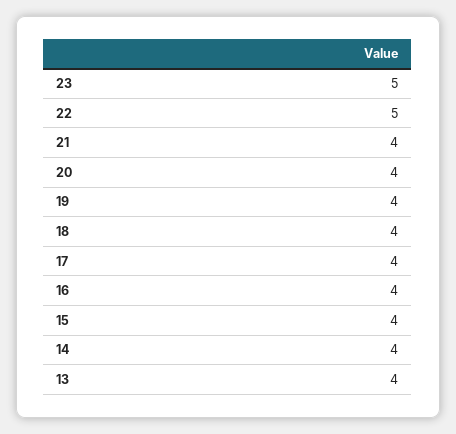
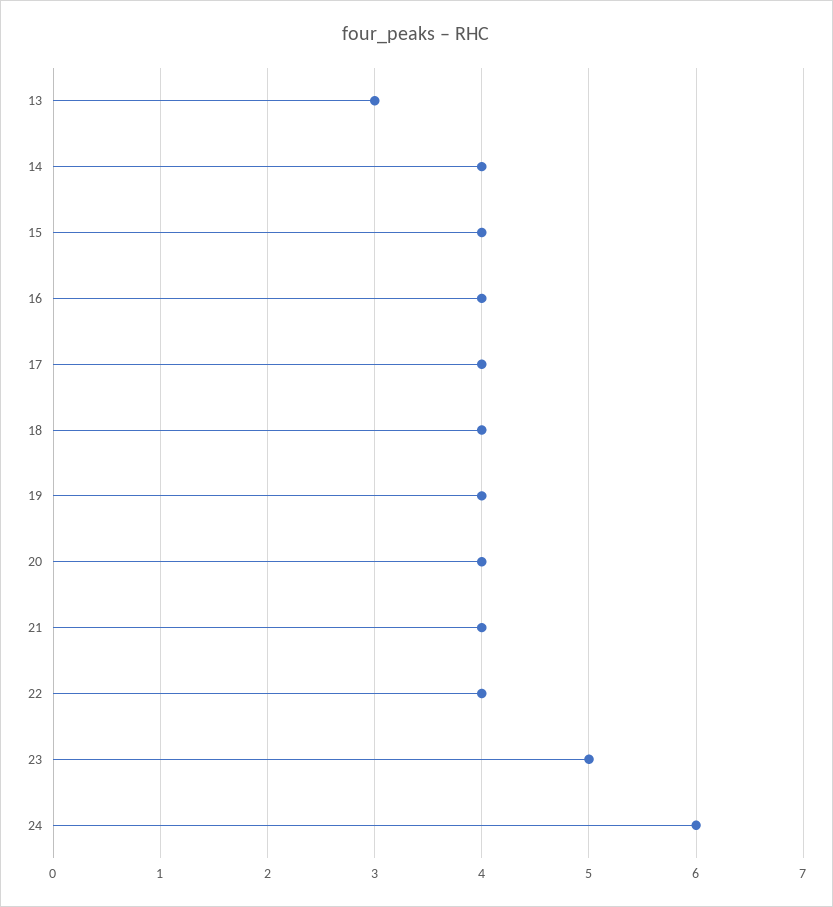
22: 5 -> 4
13: 4 -> 3
24: none -> 6

